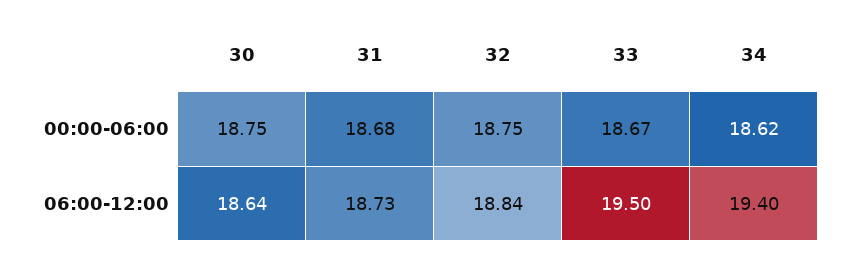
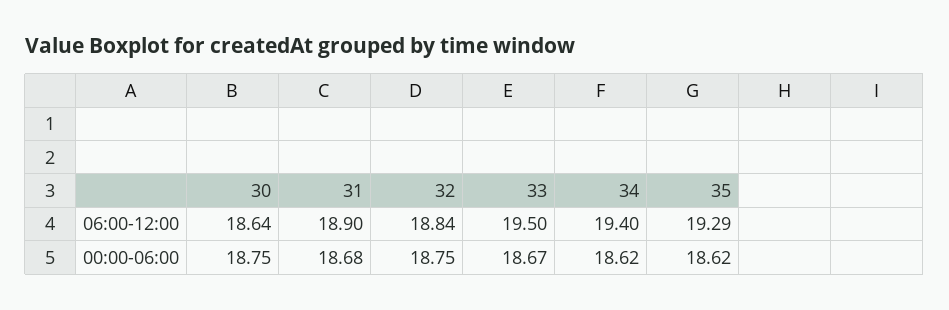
31, 06:00-12:00: 18.73 -> 18.9
35, 06:00-12:00: none -> 19.29
35, 00:00-06:00: none -> 18.62

